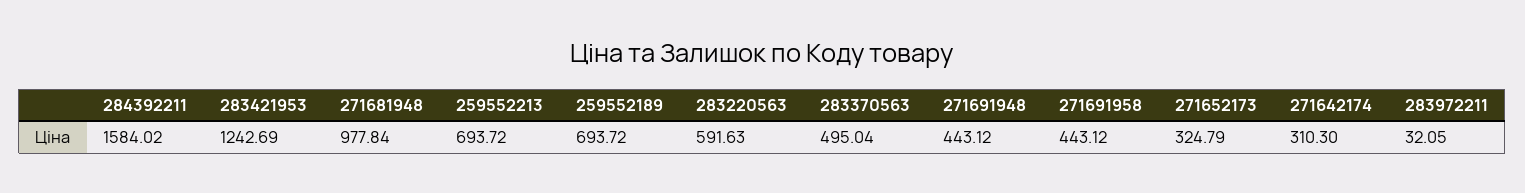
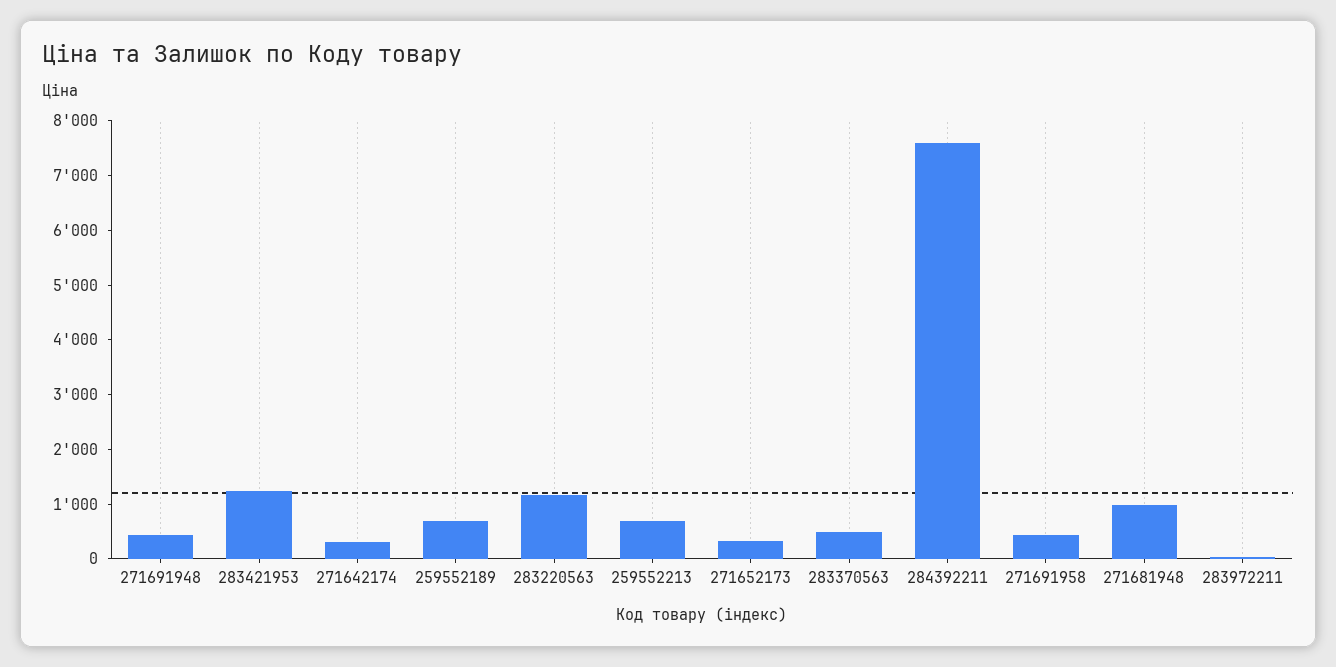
284392211: 1584.02 -> 7600
283220563: 591.63 -> 1200

